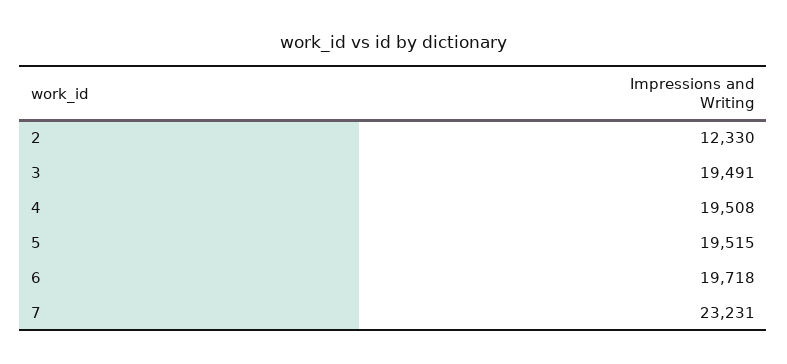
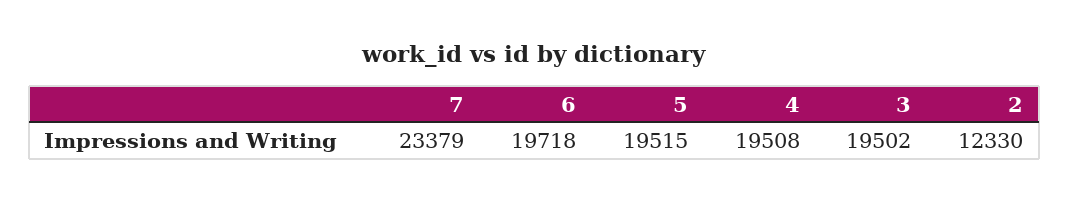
3: 19491 -> 19502
7: 23231 -> 23379

